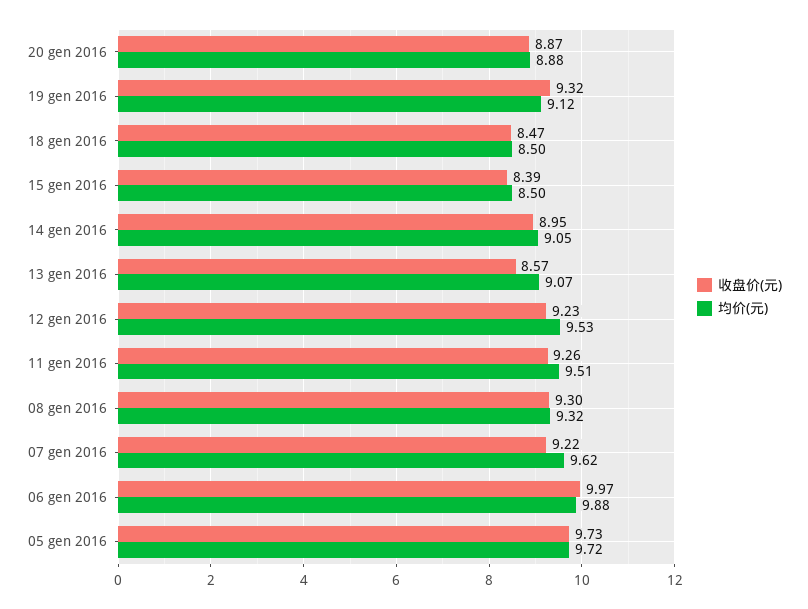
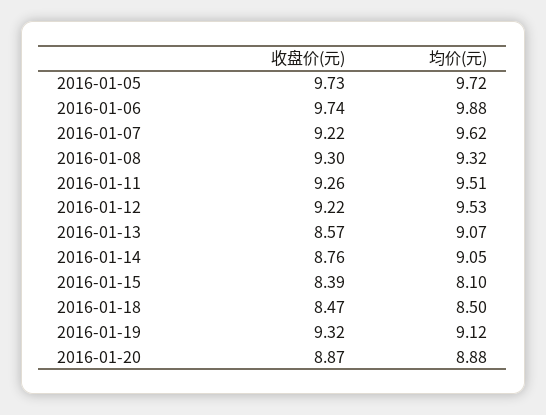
均价(元), 15 gen 2016: 8.5 -> 8.1
收盘价(元), 14 gen 2016: 8.95 -> 8.76
收盘价(元), 12 gen 2016: 9.23 -> 9.22
收盘价(元), 06 gen 2016: 9.97 -> 9.74

